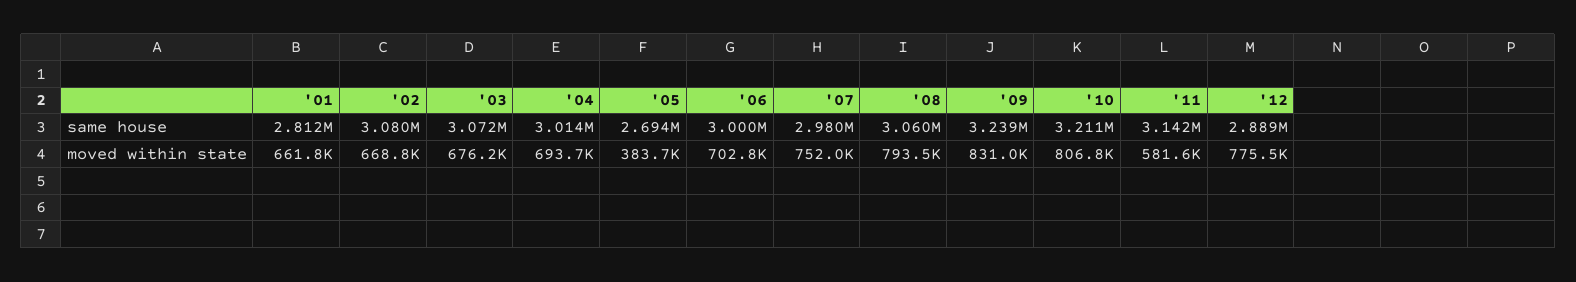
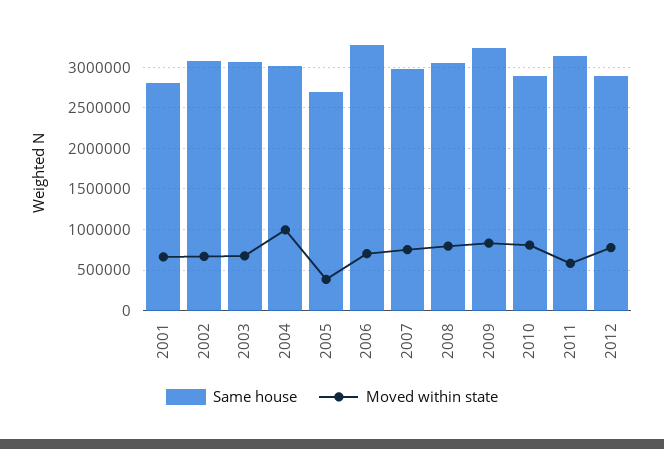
same house, '06: 3000000 -> 3300000
same house, '10: 3211000 -> 2900000
moved within state, '04: 693700 -> 1000000

